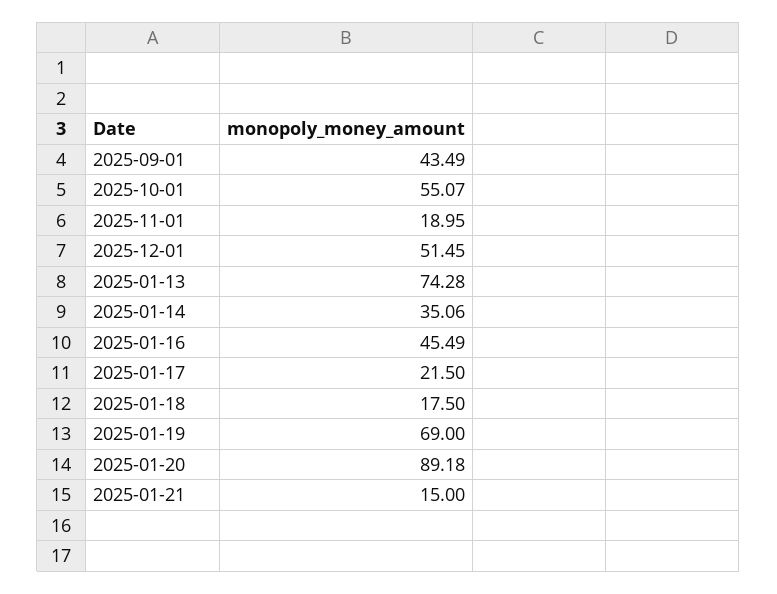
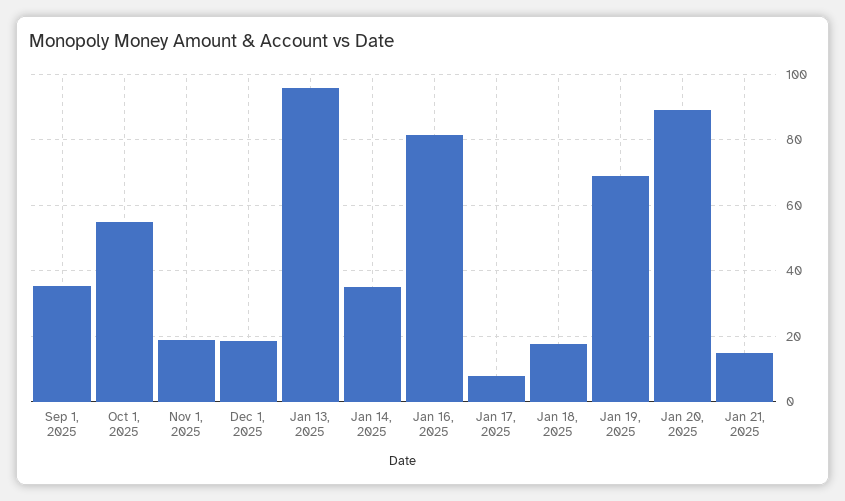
2025-09-01: 43.49 -> 36
2025-12-01: 51.45 -> 18
2025-01-13: 74.28 -> 96
2025-01-16: 45.49 -> 82
2025-01-17: 21.5 -> 8

